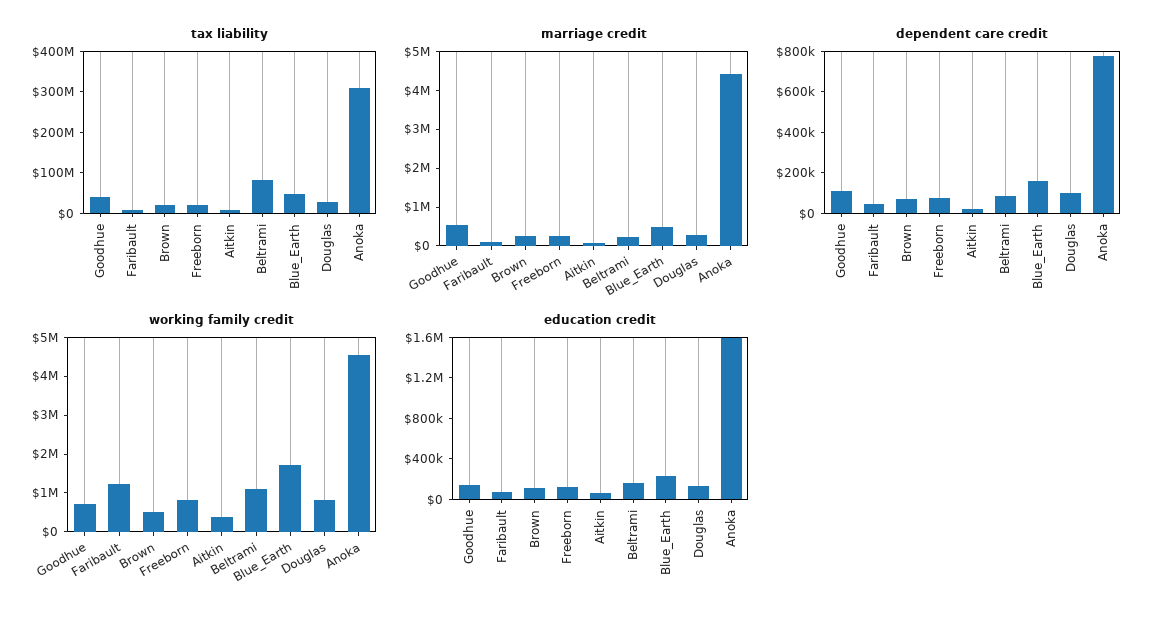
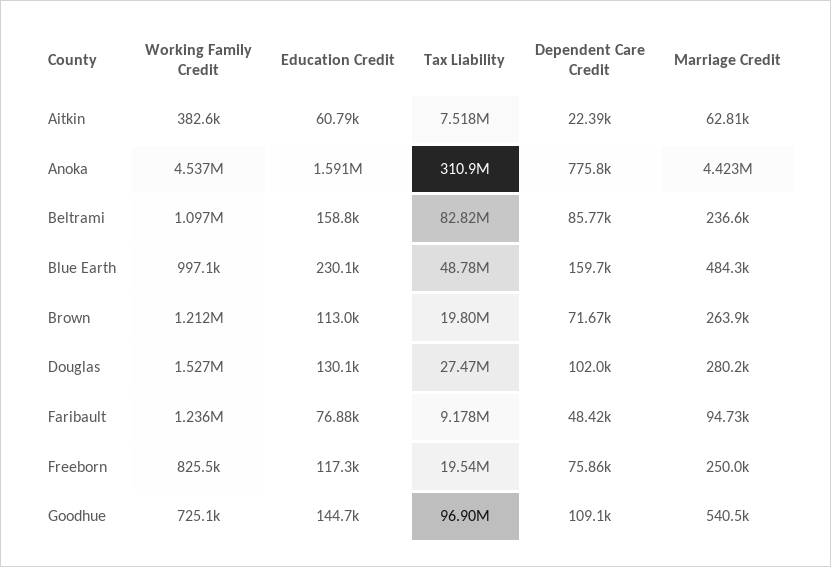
tax liability, Goodhue: 40000000 -> 96900000
working family credit, Brown: 500000 -> 1212000
working family credit, Blue_Earth: 1750000 -> 997100
working family credit, Douglas: 750000 -> 1527000

